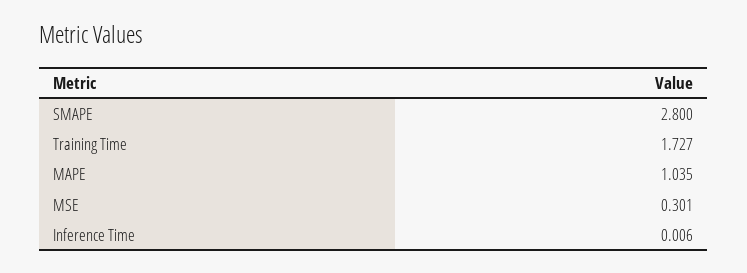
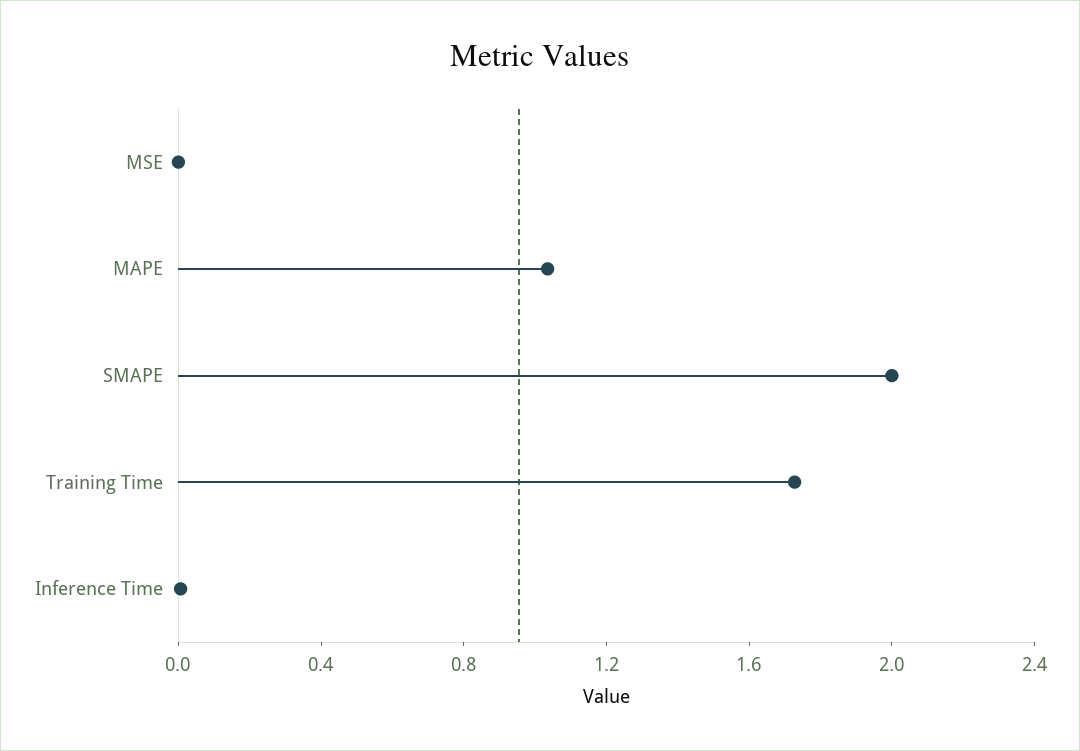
SMAPE: 2.8 -> 2
MSE: 0.301 -> 0

